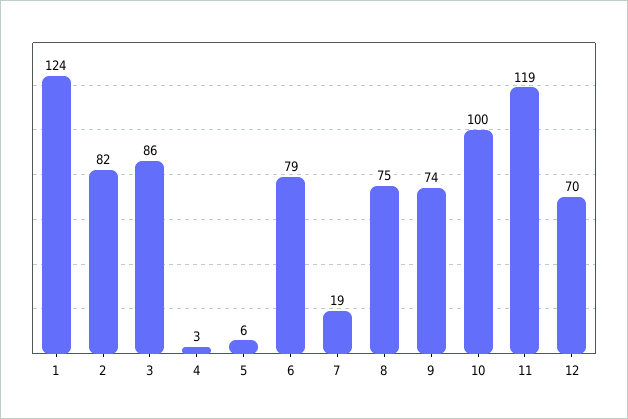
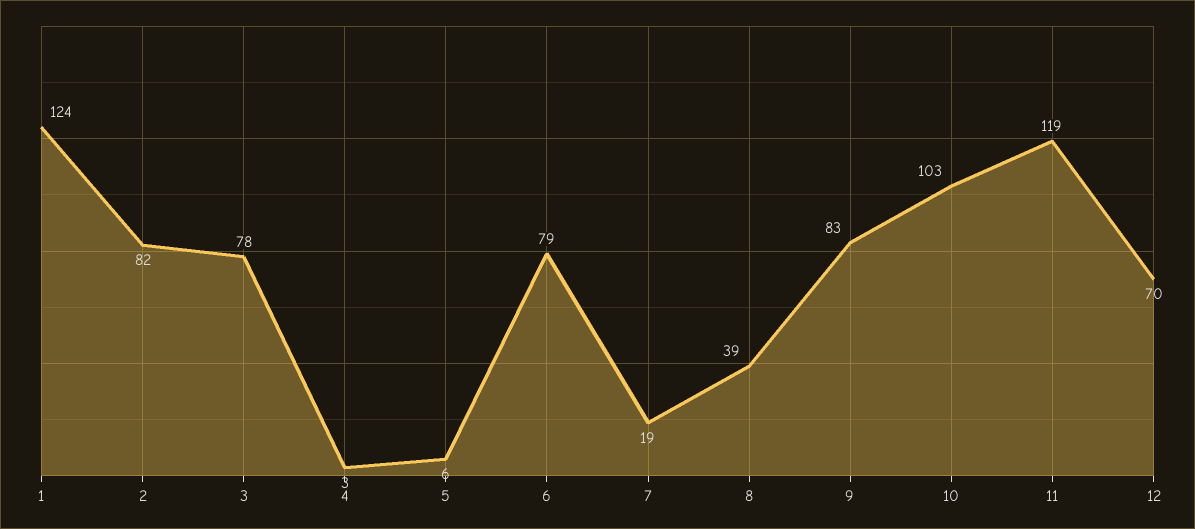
3: 86 -> 78
8: 75 -> 39
9: 74 -> 83
10: 100 -> 103

